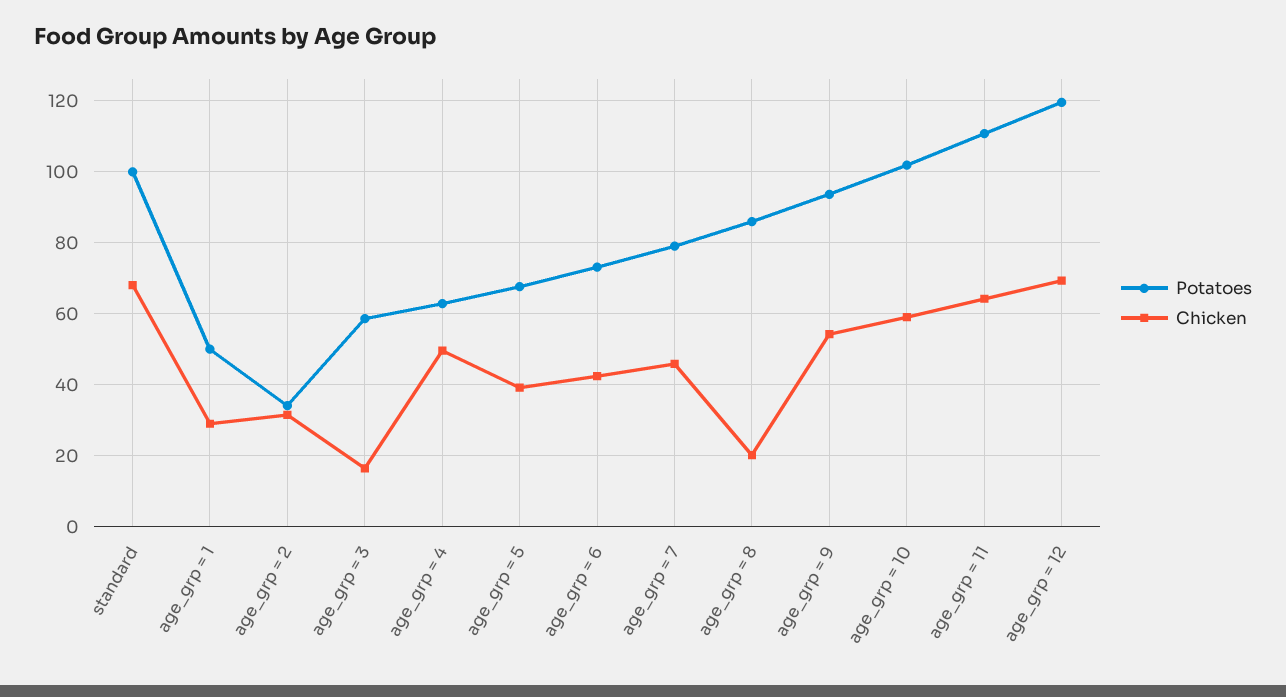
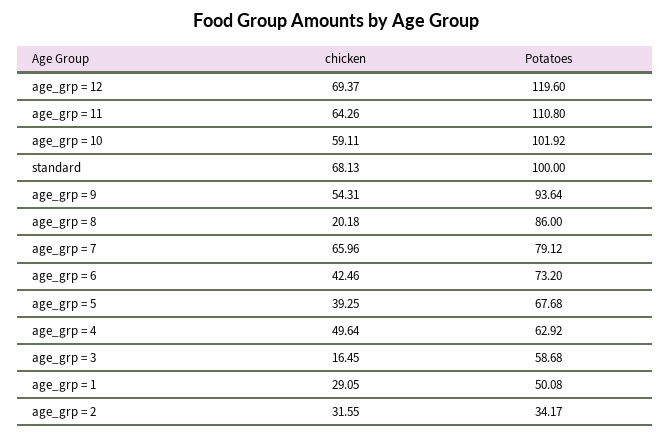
Chicken, age_grp = 7: 46 -> 65.96

